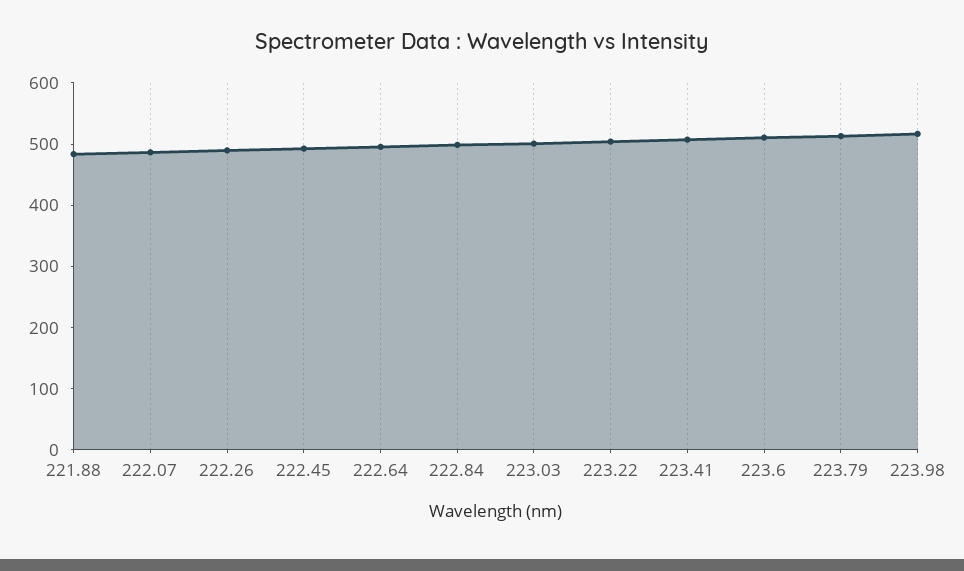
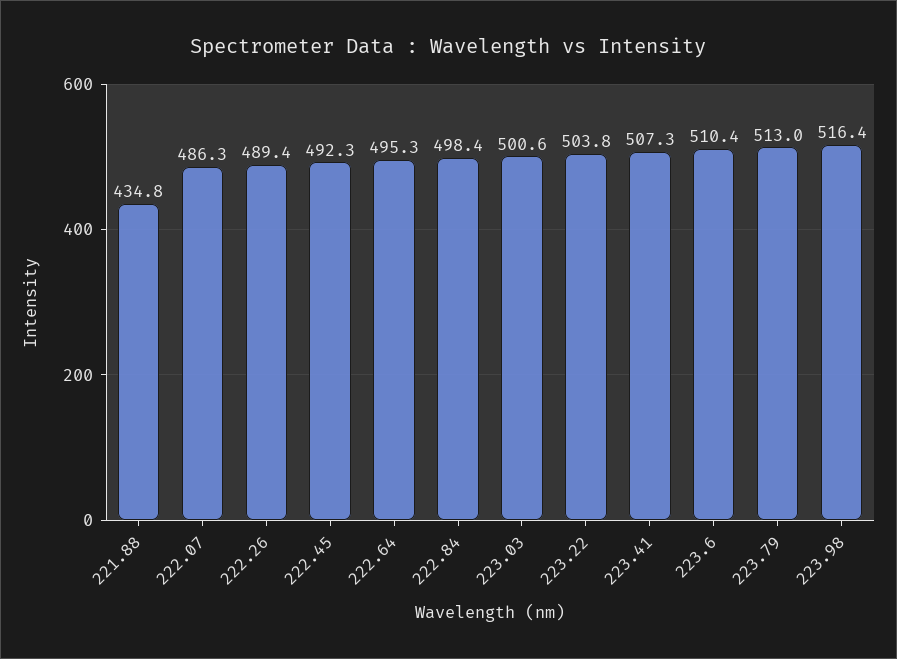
221.88: 480 -> 434.8

